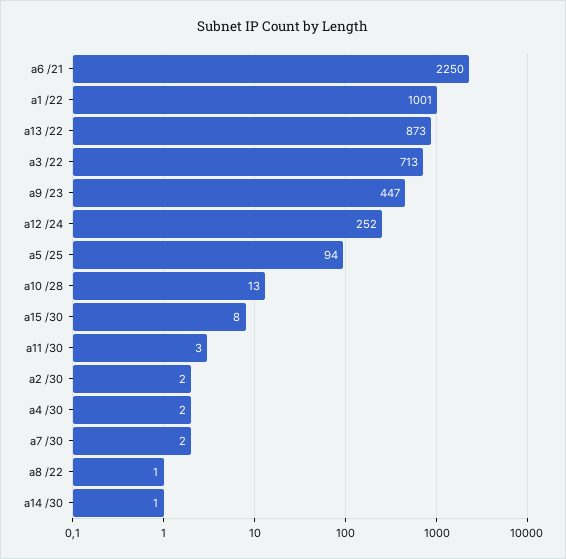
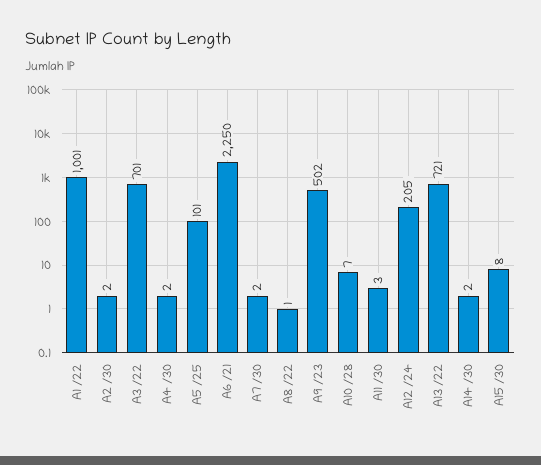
a13 /22: 873 -> 721
a3 /22: 713 -> 701
a9 /23: 447 -> 502
a12 /24: 252 -> 205
a5 /25: 94 -> 101
a10 /28: 13 -> 7
a14 /30: 1 -> 2

